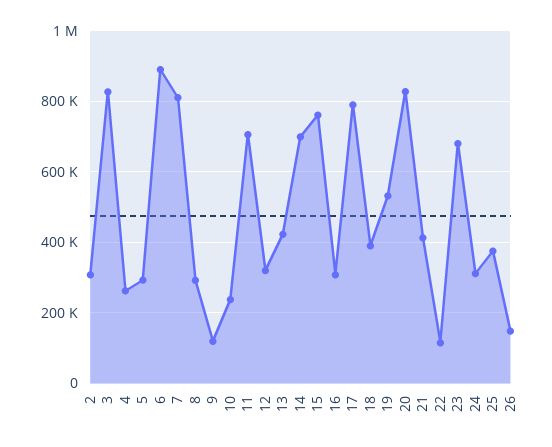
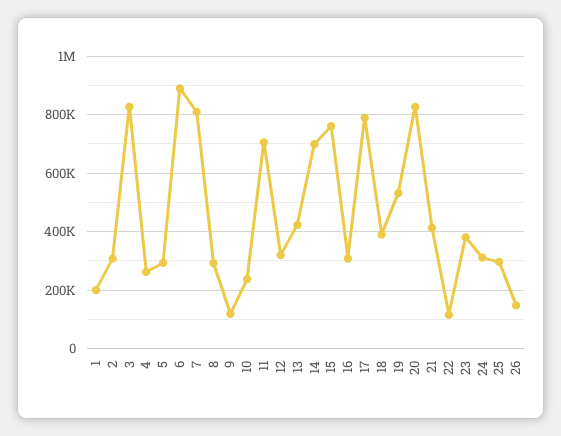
23: 680000 -> 375000
25: 380000 -> 300000
1: none -> 200000

